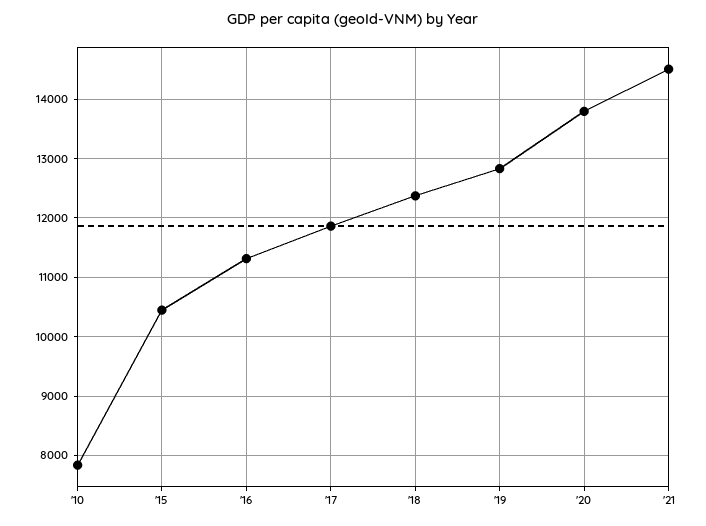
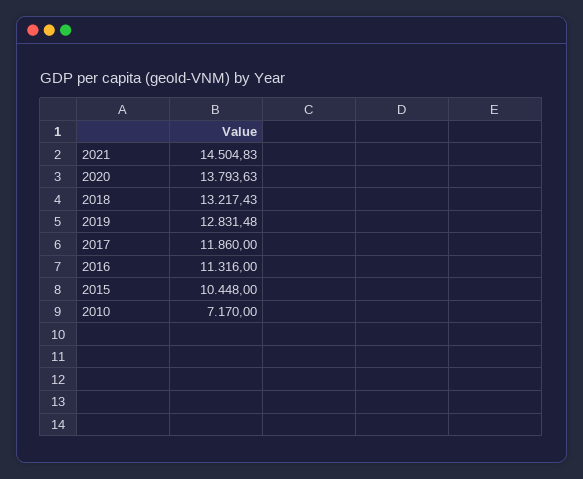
'10: 7800 -> 7170
'18: 12400 -> 13217.43

